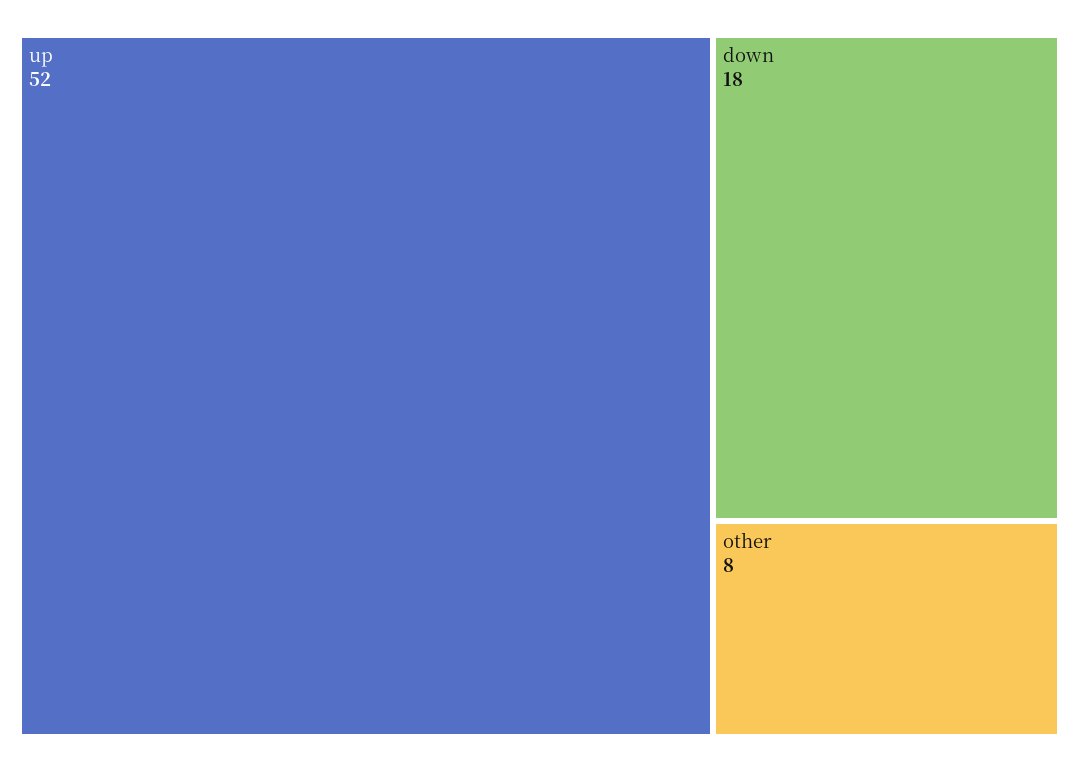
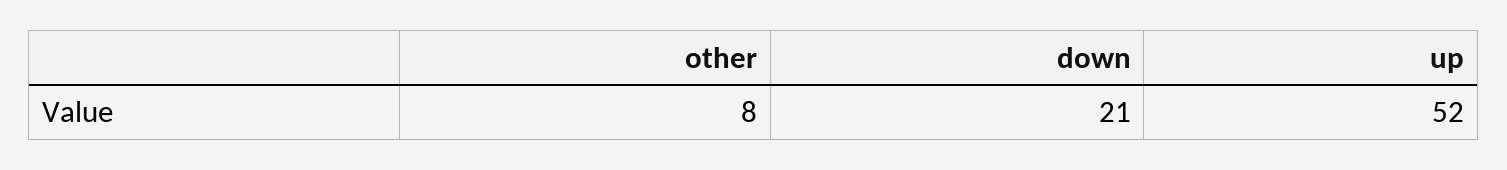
down: 18 -> 21

